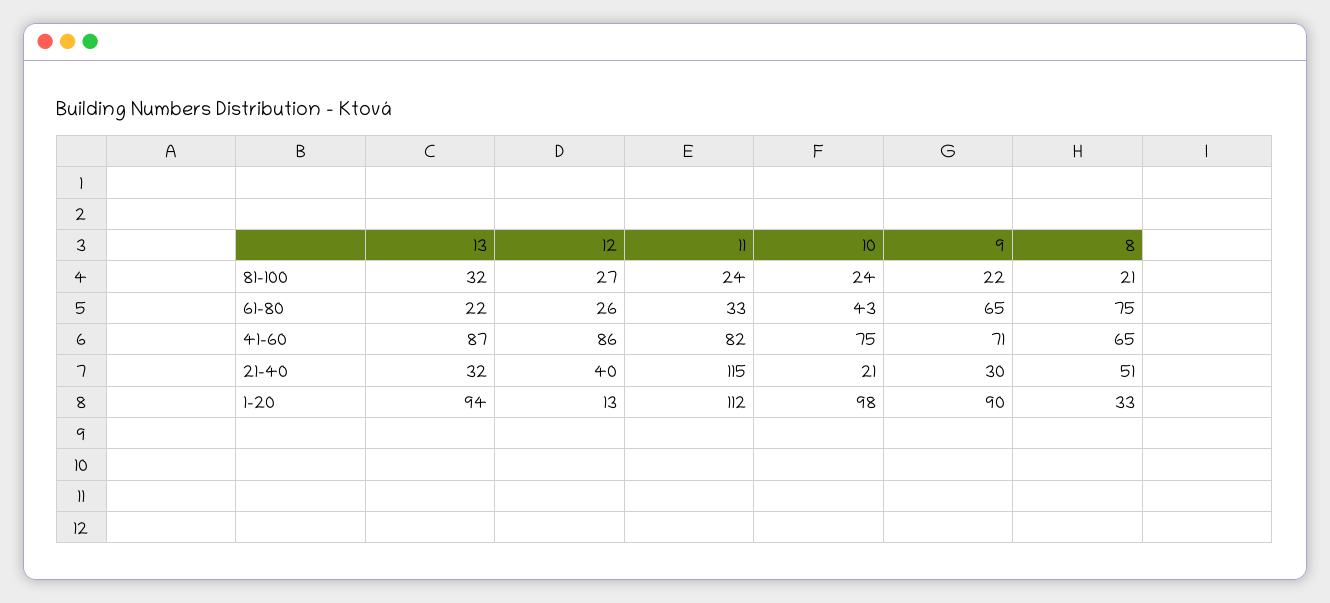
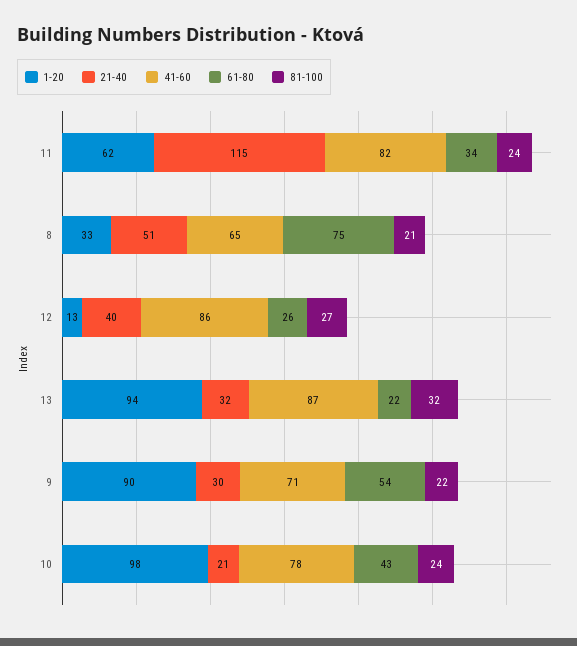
61-80, 11: 33 -> 34
61-80, 9: 65 -> 54
41-60, 10: 75 -> 78
1-20, 11: 112 -> 62

